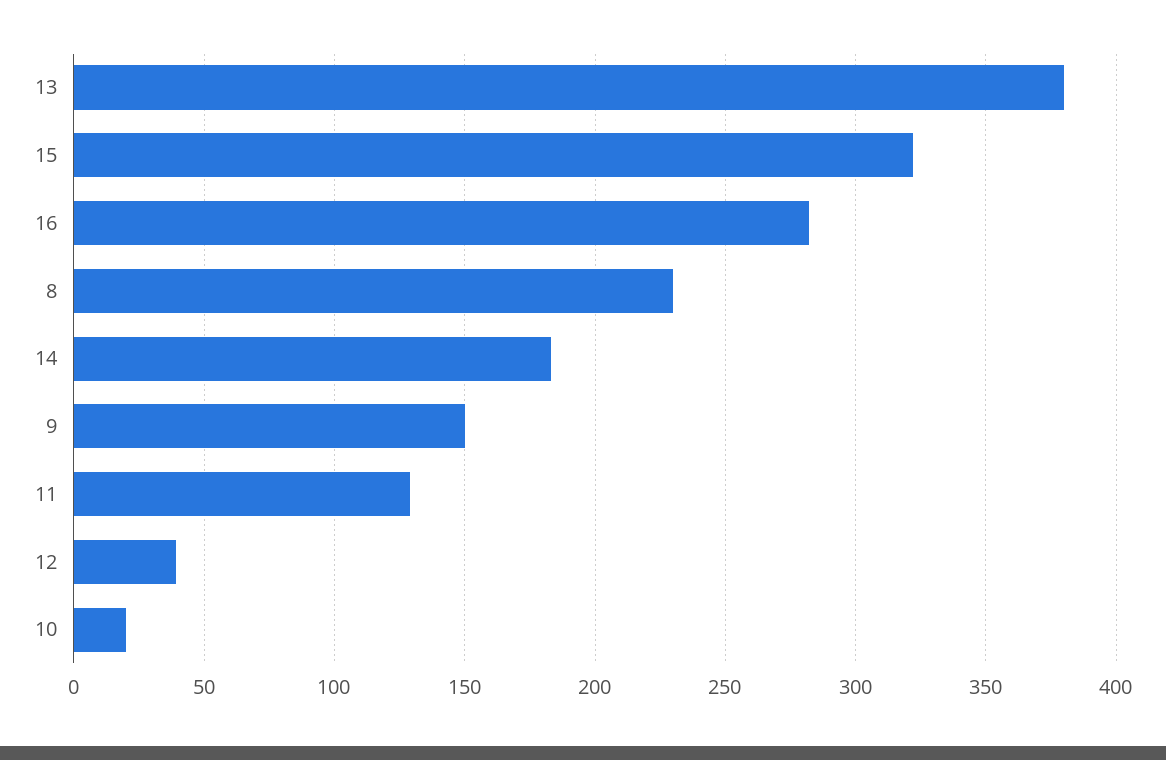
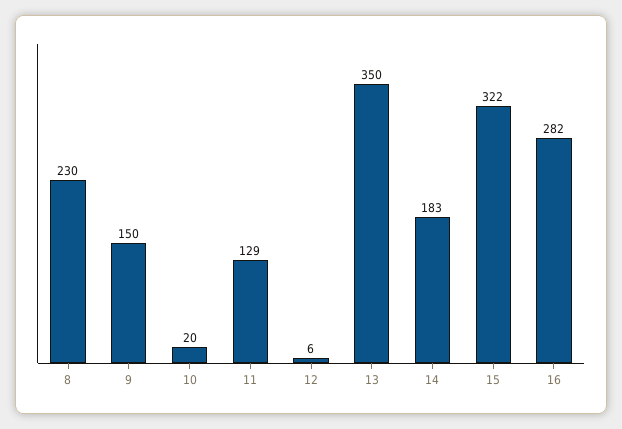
13: 380 -> 350
12: 40 -> 6

